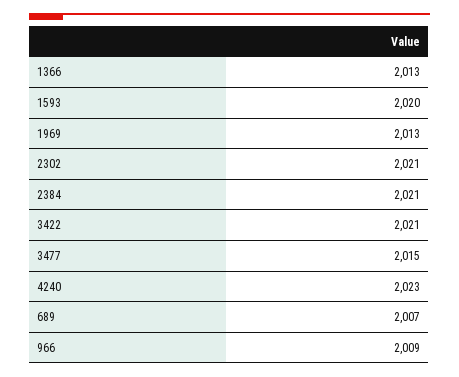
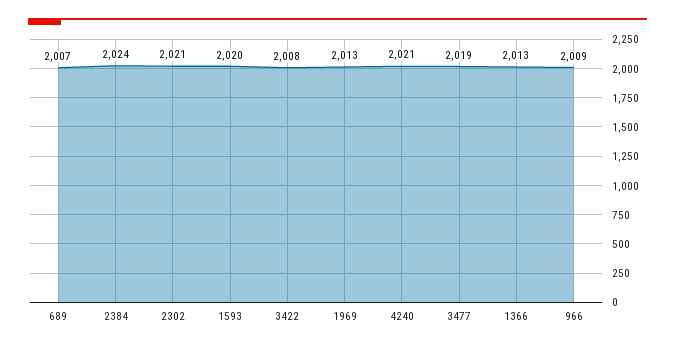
2384: 2021 -> 2024
3422: 2021 -> 2008
3477: 2015 -> 2019
4240: 2023 -> 2021

